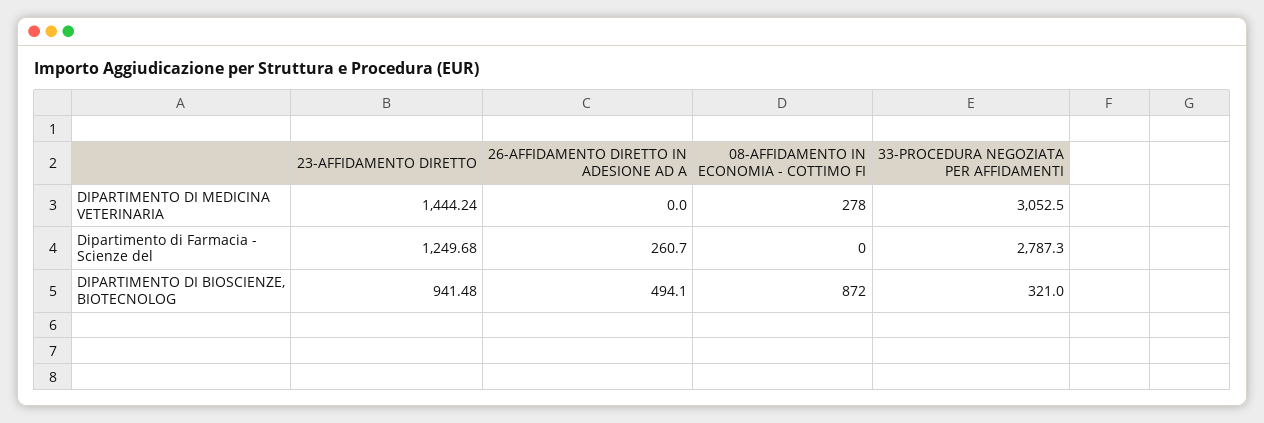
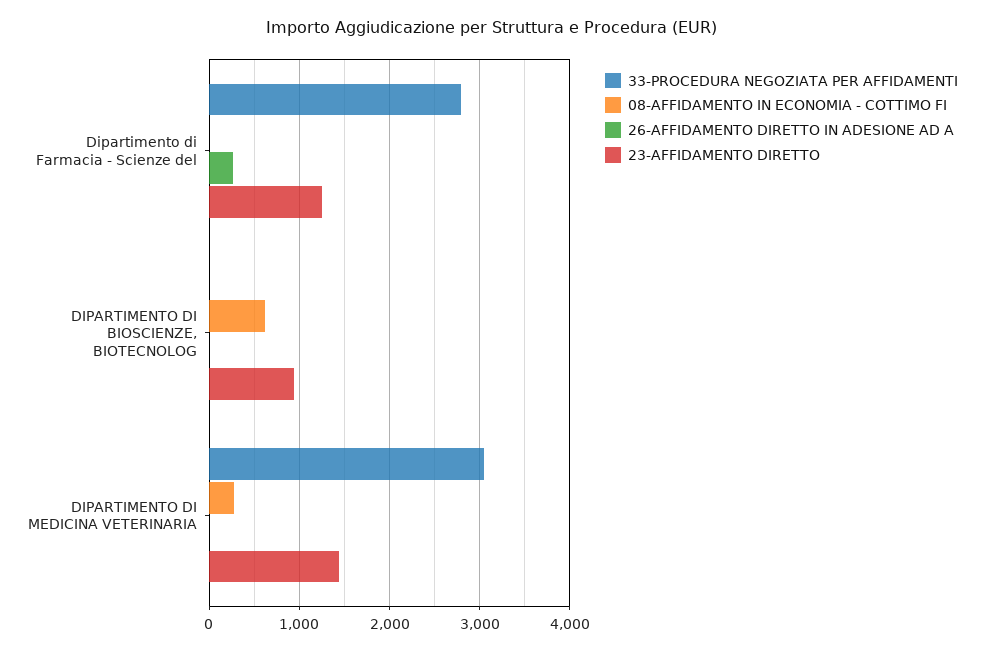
26-AFFIDAMENTO DIRETTO IN ADESIONE AD A, DIPARTIMENTO DI BIOSCIENZE, BIOTECNOLOG: 494.1 -> 0
08-AFFIDAMENTO IN ECONOMIA - COTTIMO FI, DIPARTIMENTO DI BIOSCIENZE, BIOTECNOLOG: 872 -> 600
33-PROCEDURA NEGOZIATA PER AFFIDAMENTI, DIPARTIMENTO DI BIOSCIENZE, BIOTECNOLOG: 321 -> 0

